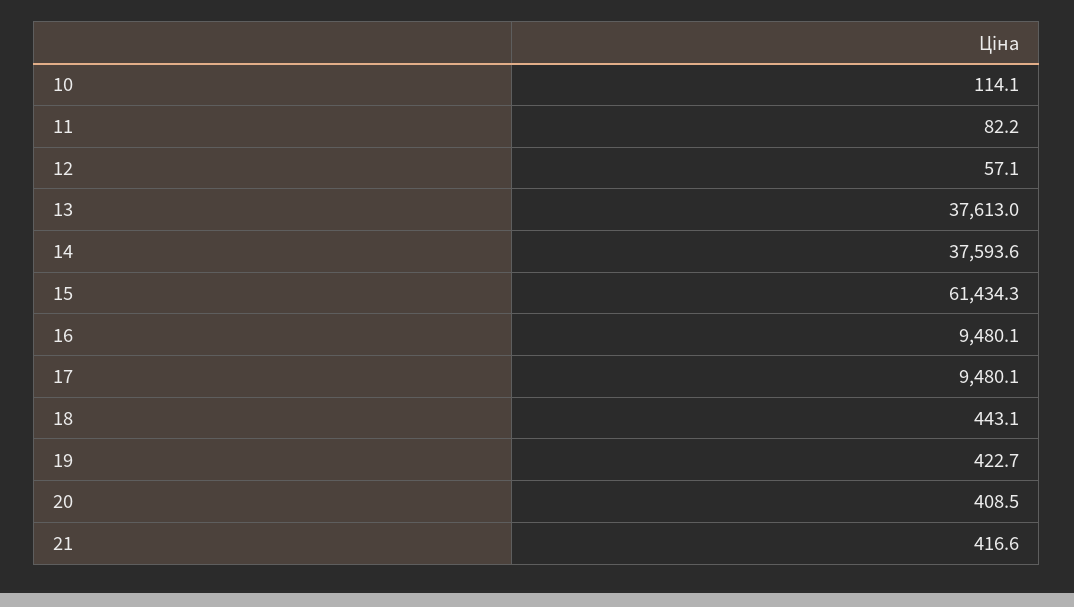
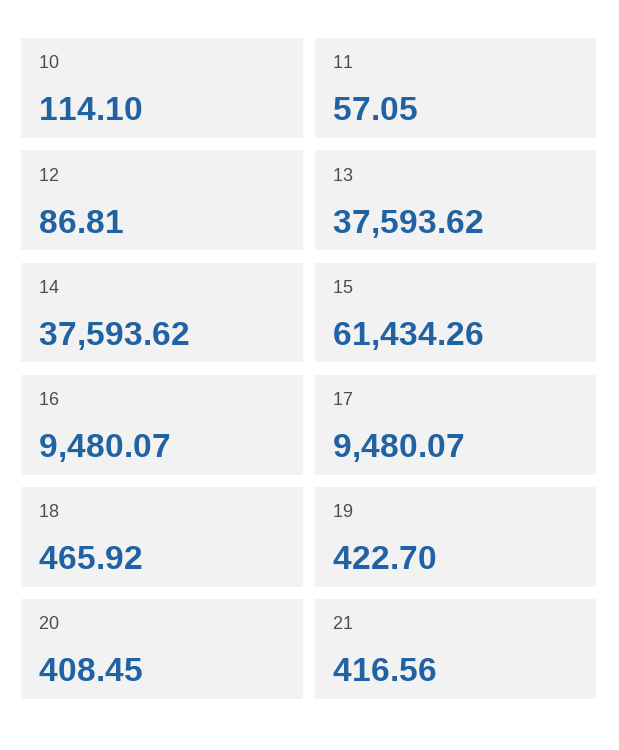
11: 82.2 -> 57.05
12: 57.1 -> 86.81
13: 37613 -> 37593.62
18: 443.1 -> 465.92

